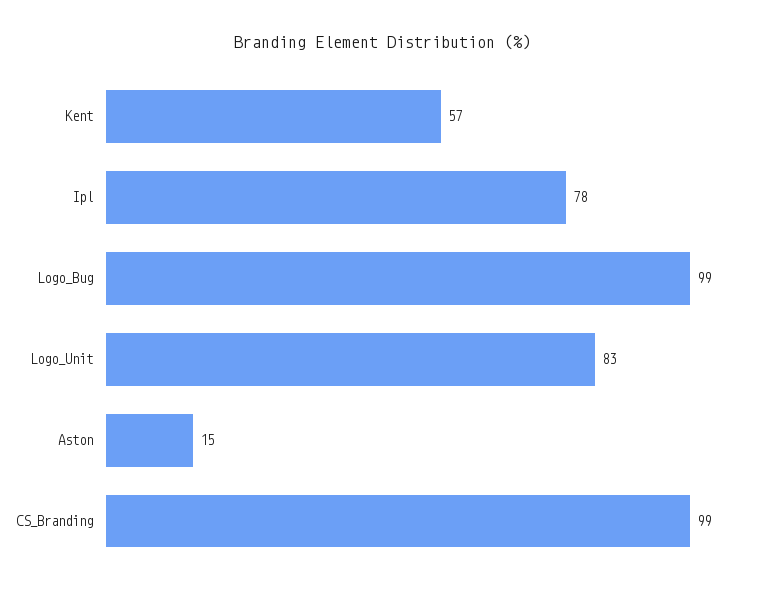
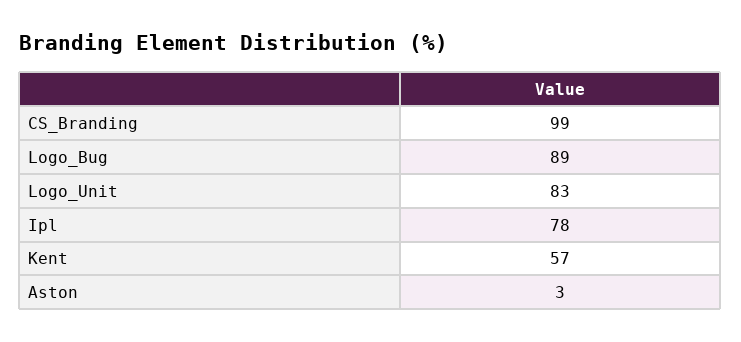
Logo_Bug: 99 -> 89
Aston: 15 -> 3

